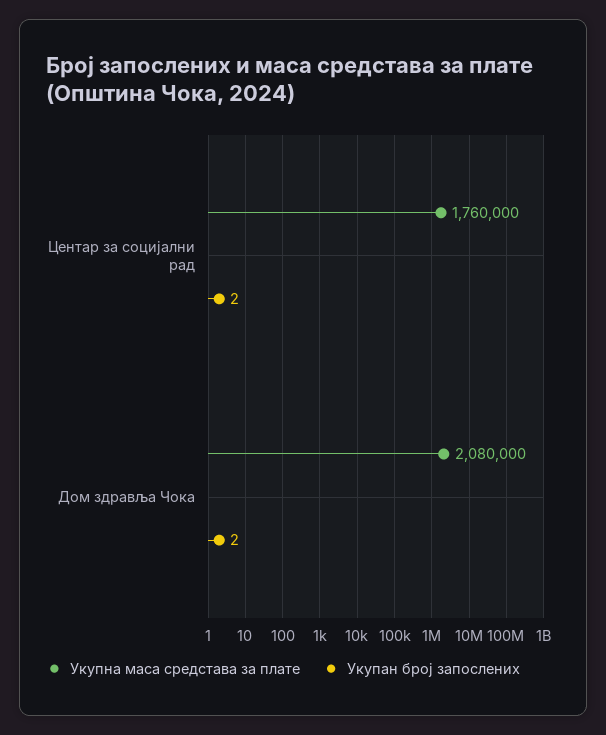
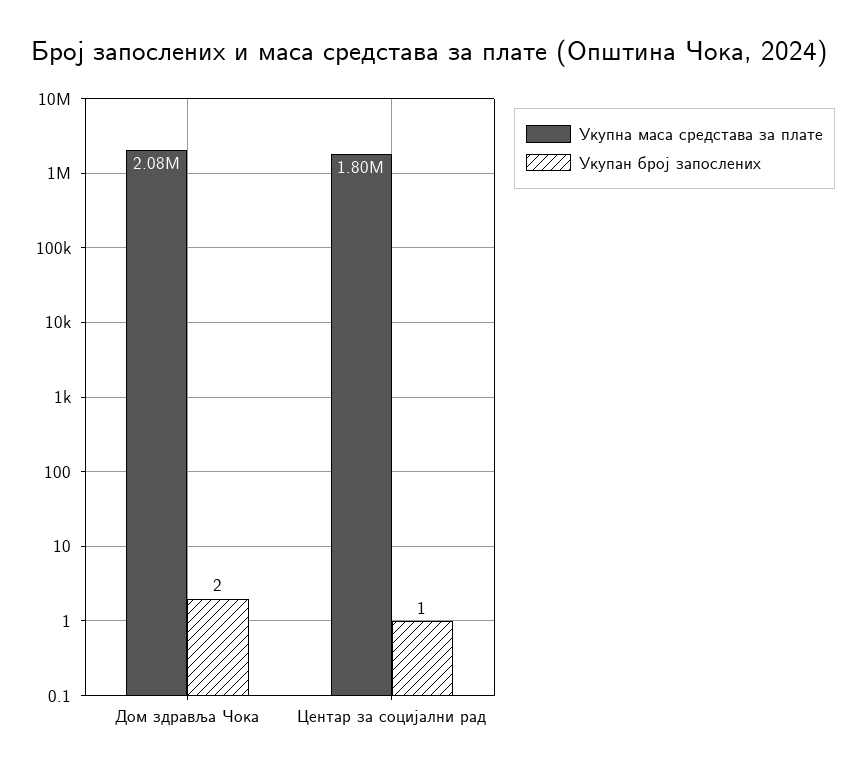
Укупна маса средстава за плате, Центар за социјални рад: 1760000 -> 1800000
Укупан број запослених, Центар за социјални рад: 2 -> 1

